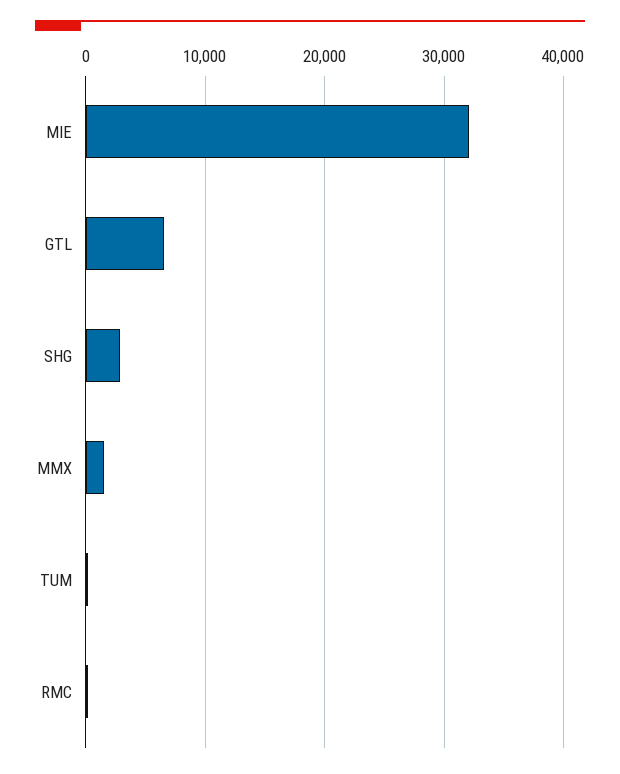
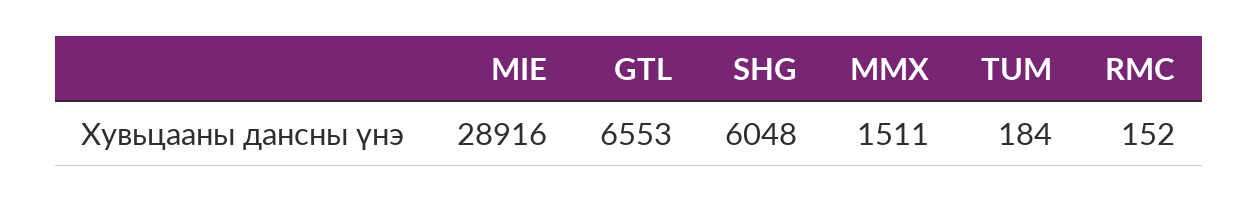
MIE: 32000 -> 28916
SHG: 3000 -> 6048

